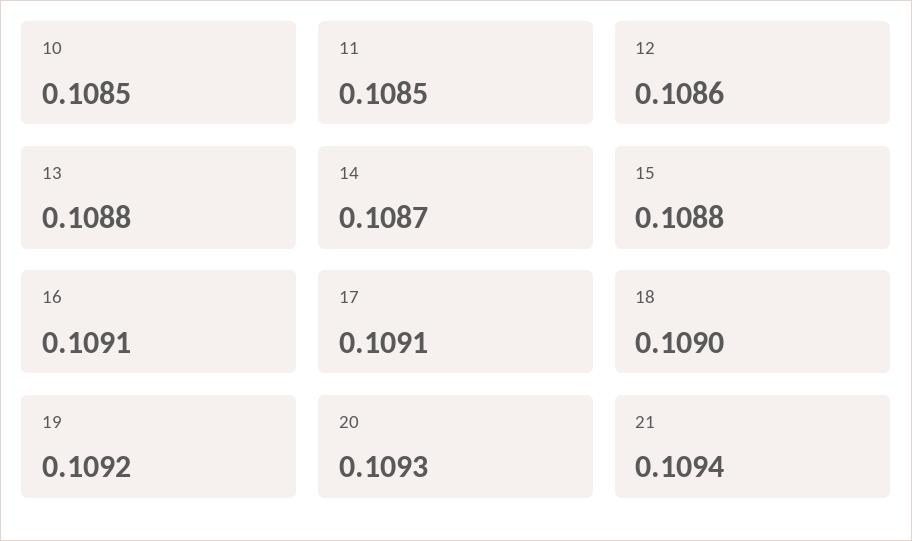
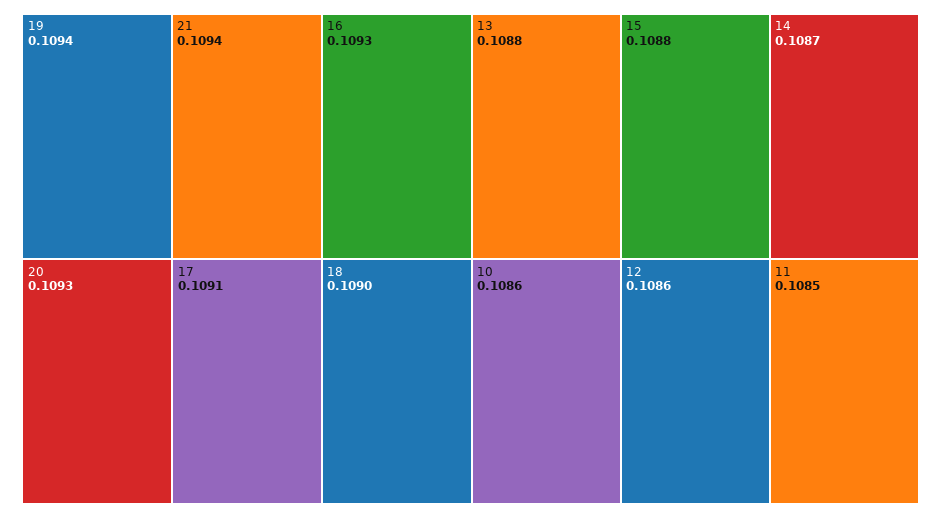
10: 0.1085 -> 0.1086
16: 0.1091 -> 0.1093
19: 0.1092 -> 0.1094

